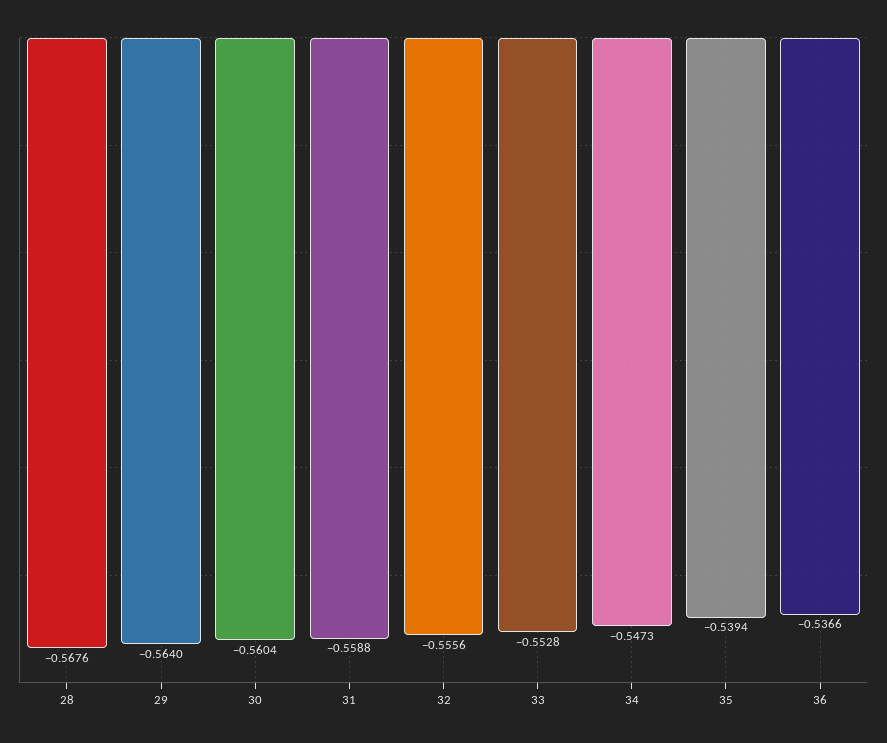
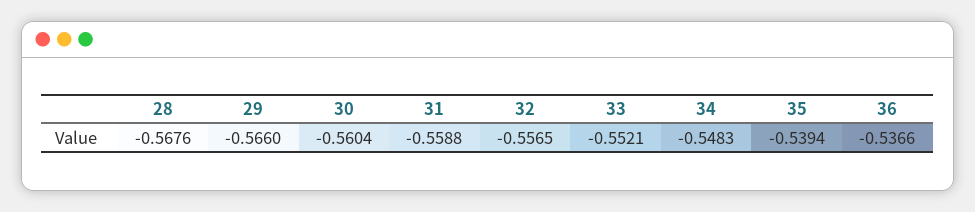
29: -0.564 -> -0.566
32: -0.5556 -> -0.5565
33: -0.5528 -> -0.5521
34: -0.5473 -> -0.5483

